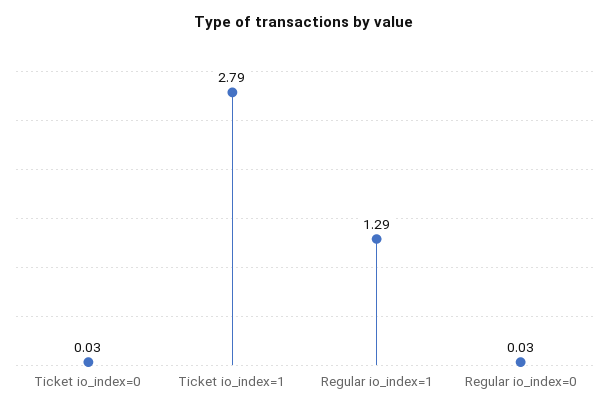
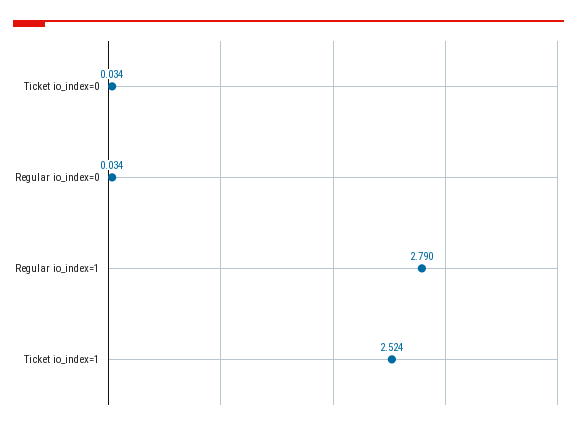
Ticket io_index=1: 2.79 -> 2.524
Regular io_index=1: 1.29 -> 2.79

